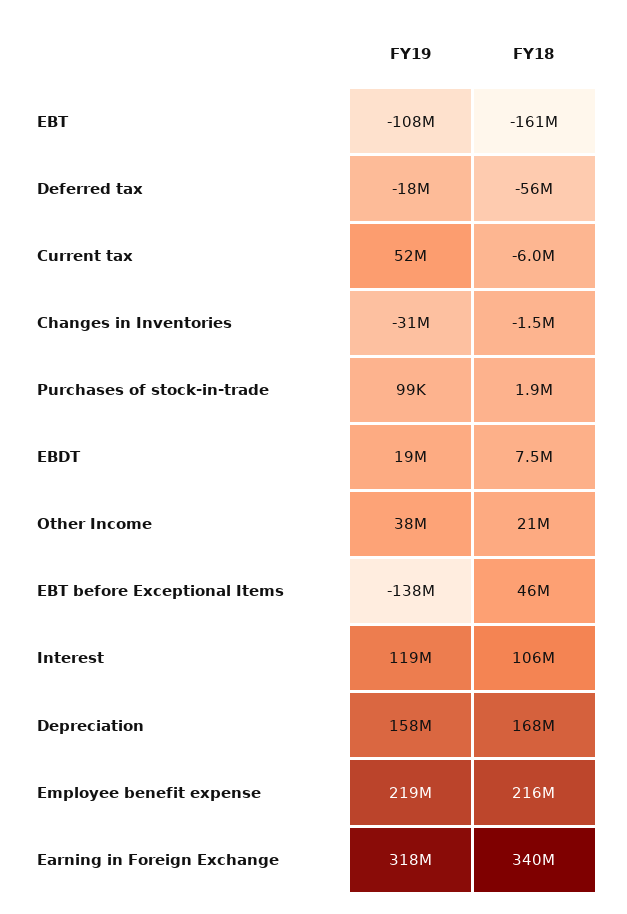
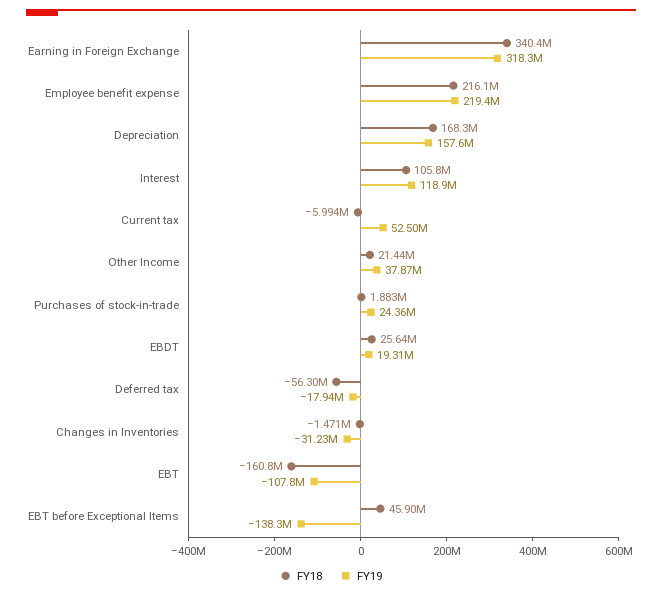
FY19, Purchases of stock-in-trade: 99000 -> 24360000
FY18, EBDT: 7500000 -> 25640000

